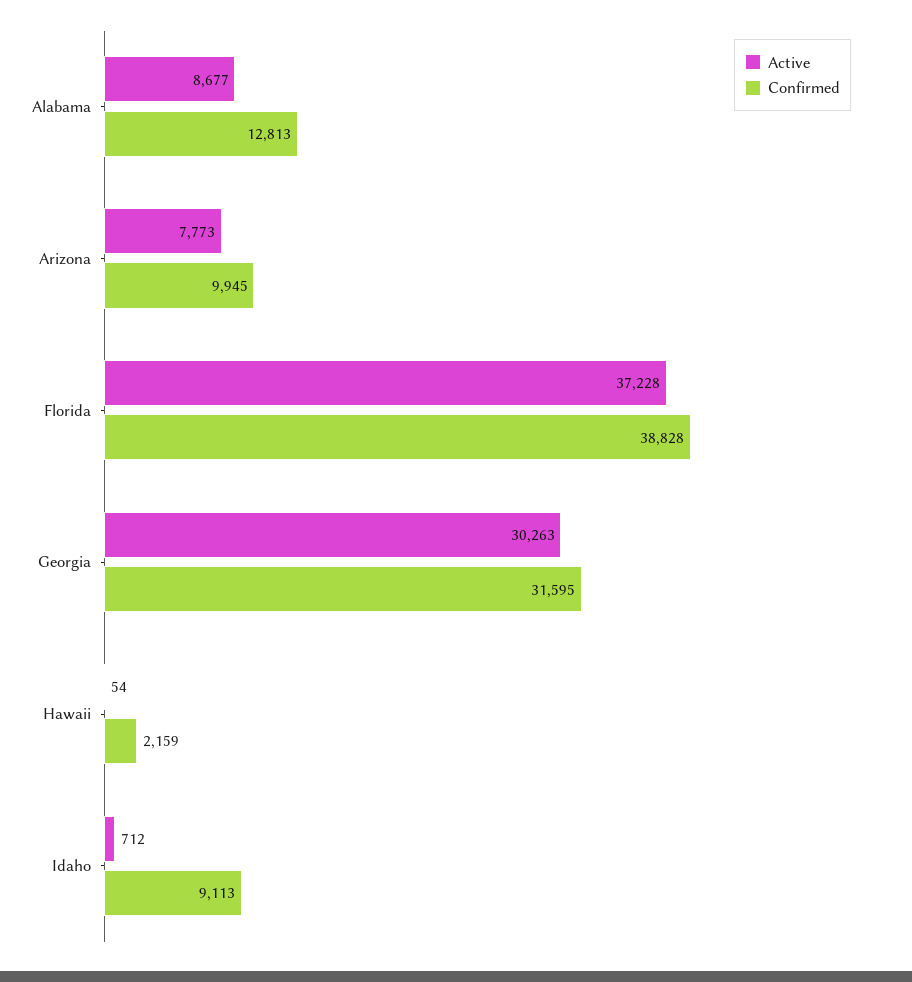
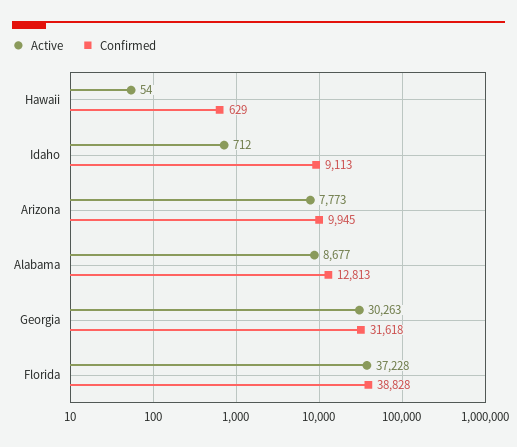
Confirmed, Georgia: 31595 -> 31618
Confirmed, Hawaii: 2159 -> 629

